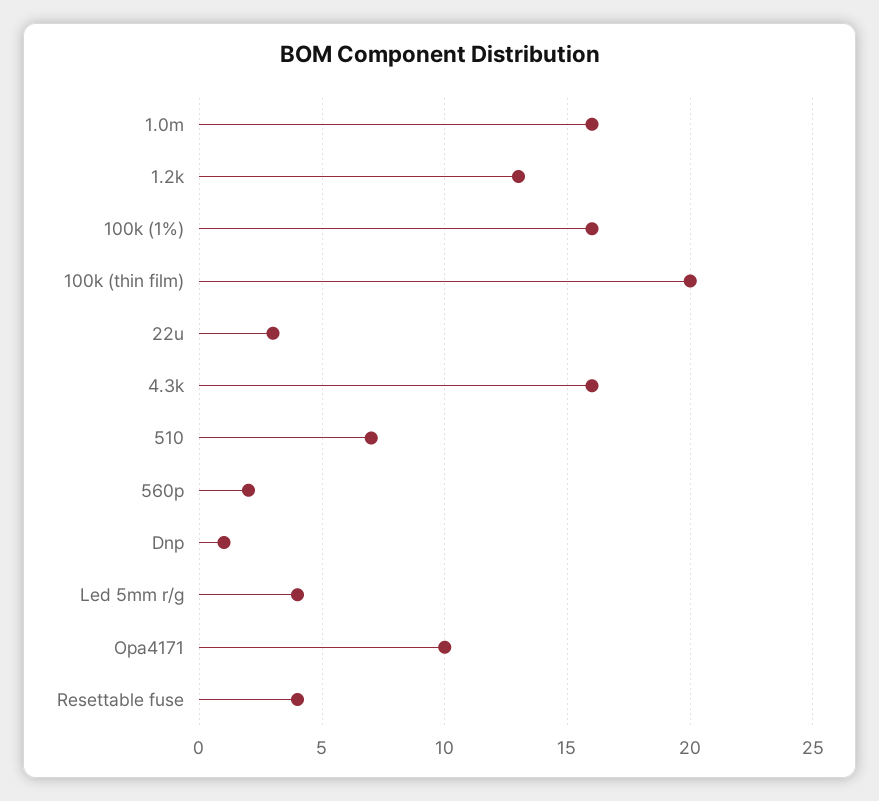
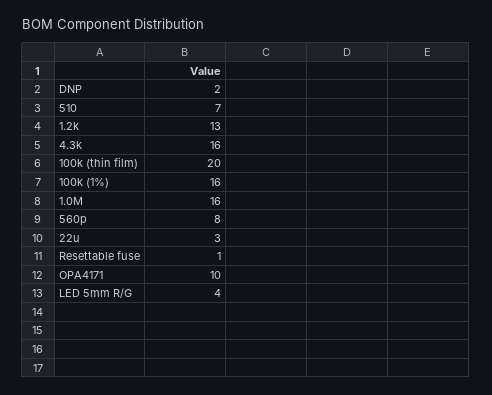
560p: 2 -> 8
Dnp: 1 -> 2
Resettable fuse: 4 -> 1

